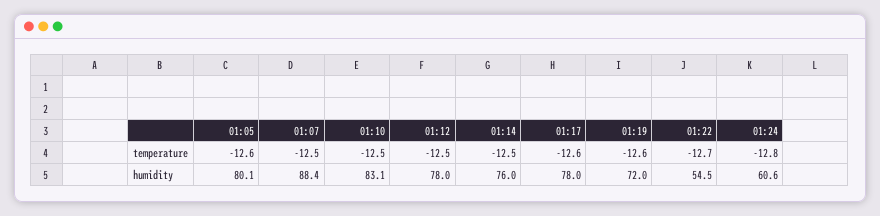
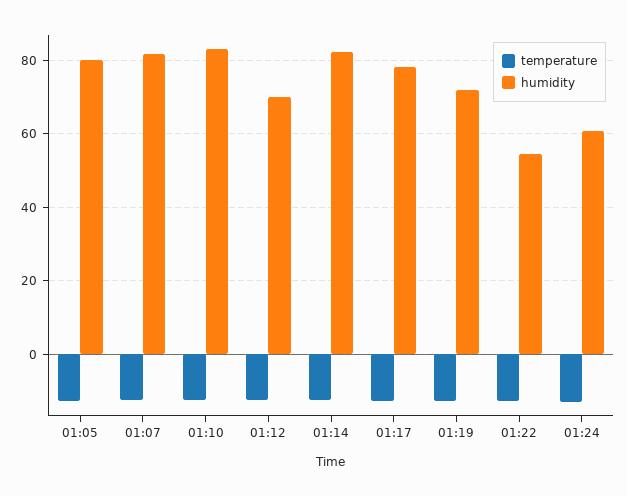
humidity, 01:07: 88.4 -> 82
humidity, 01:12: 78 -> 70
humidity, 01:14: 76 -> 82

